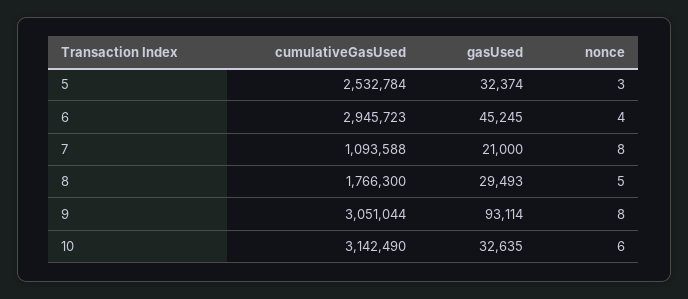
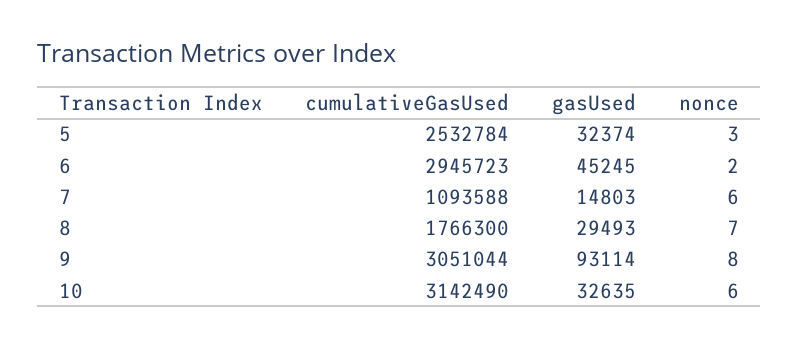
nonce, 6: 4 -> 2
gasUsed, 7: 21000 -> 14803
nonce, 7: 8 -> 6
nonce, 8: 5 -> 7

